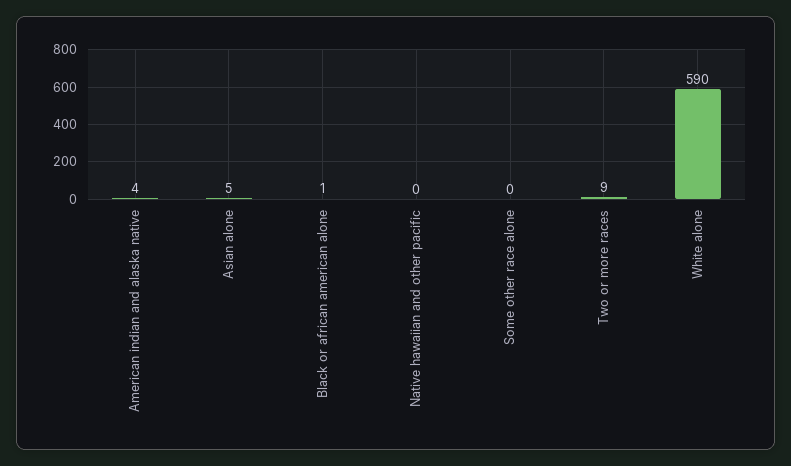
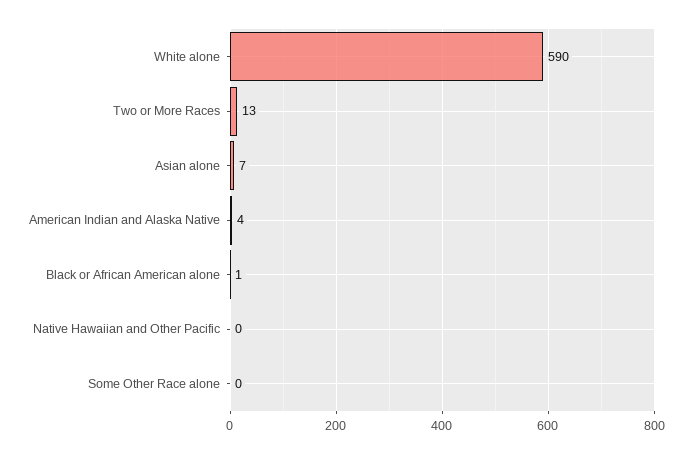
Asian alone: 5 -> 7
Two or more races: 9 -> 13

